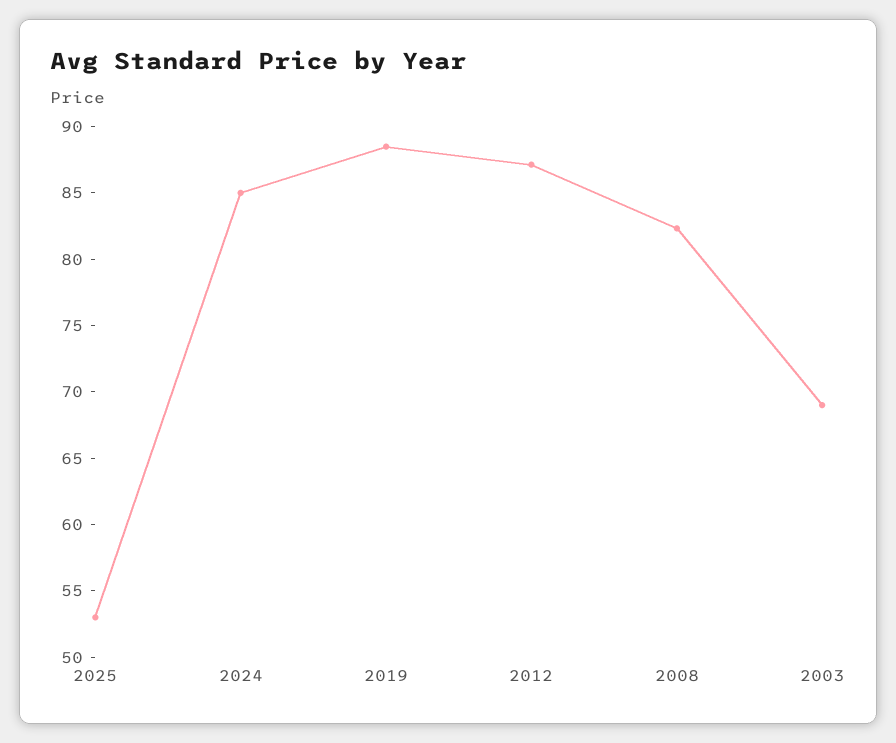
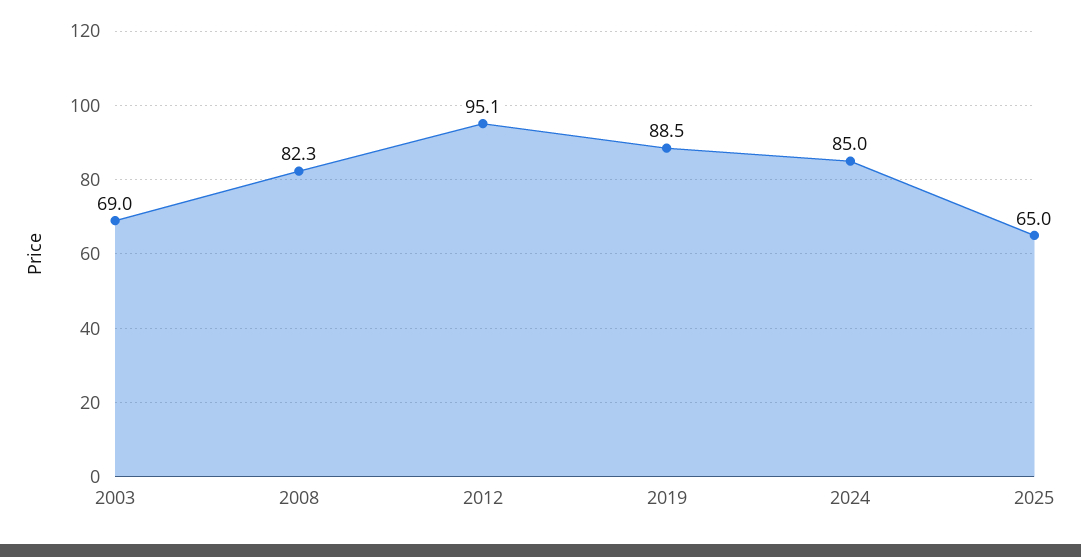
2025: 53 -> 65
2012: 87 -> 95.1

